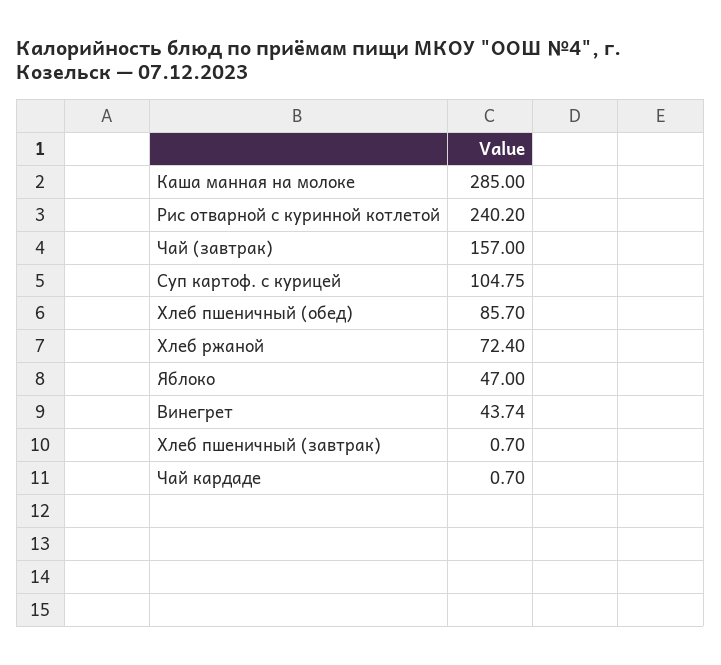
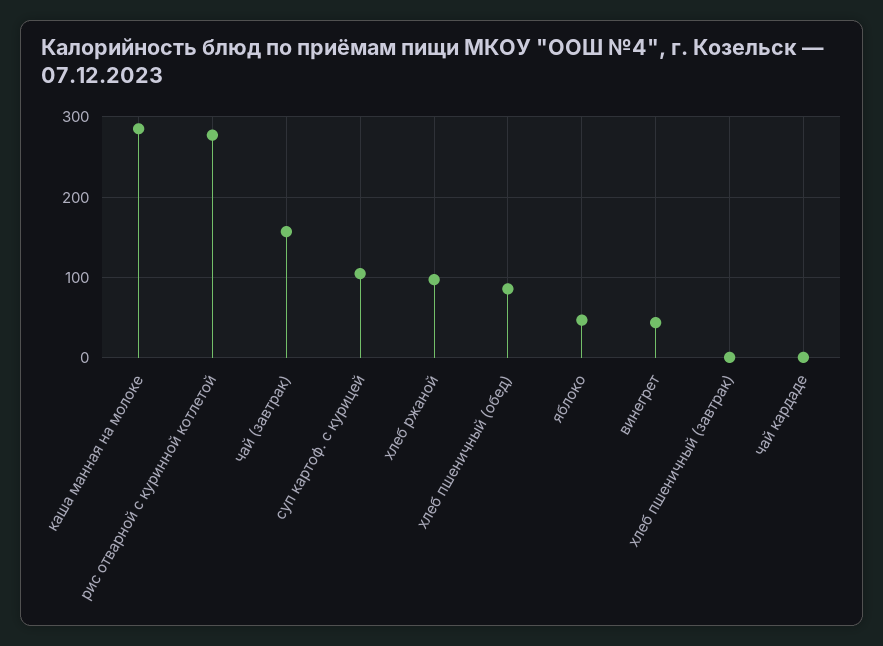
Рис отварной с куринной котлетой: 240.2 -> 280
Хлеб ржаной: 72.4 -> 100

